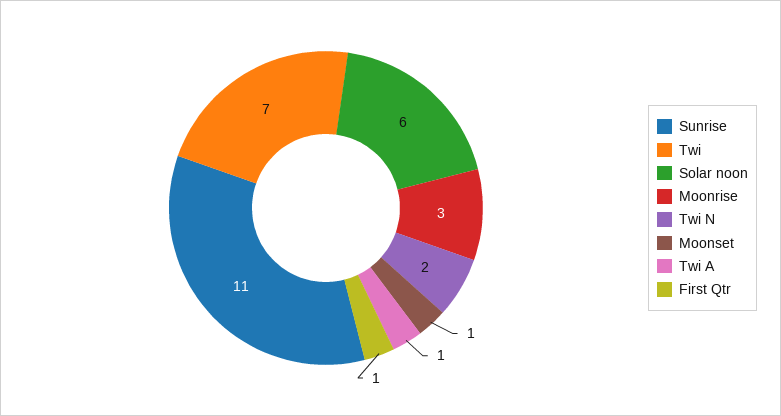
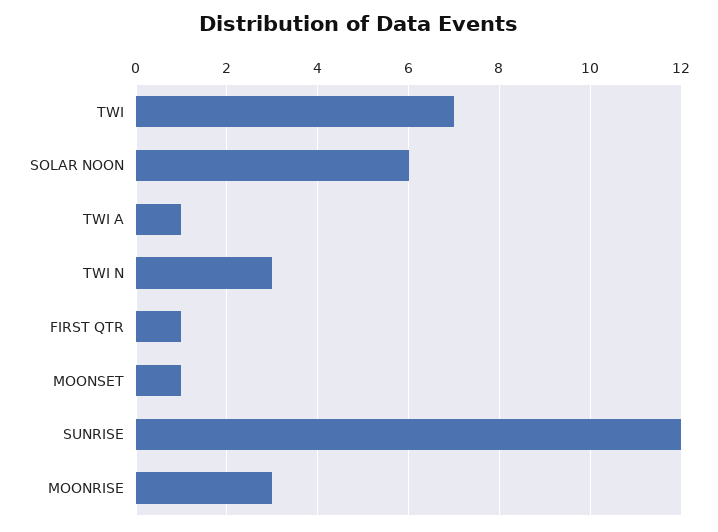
Sunrise: 11 -> 12
Twi N: 2 -> 3

